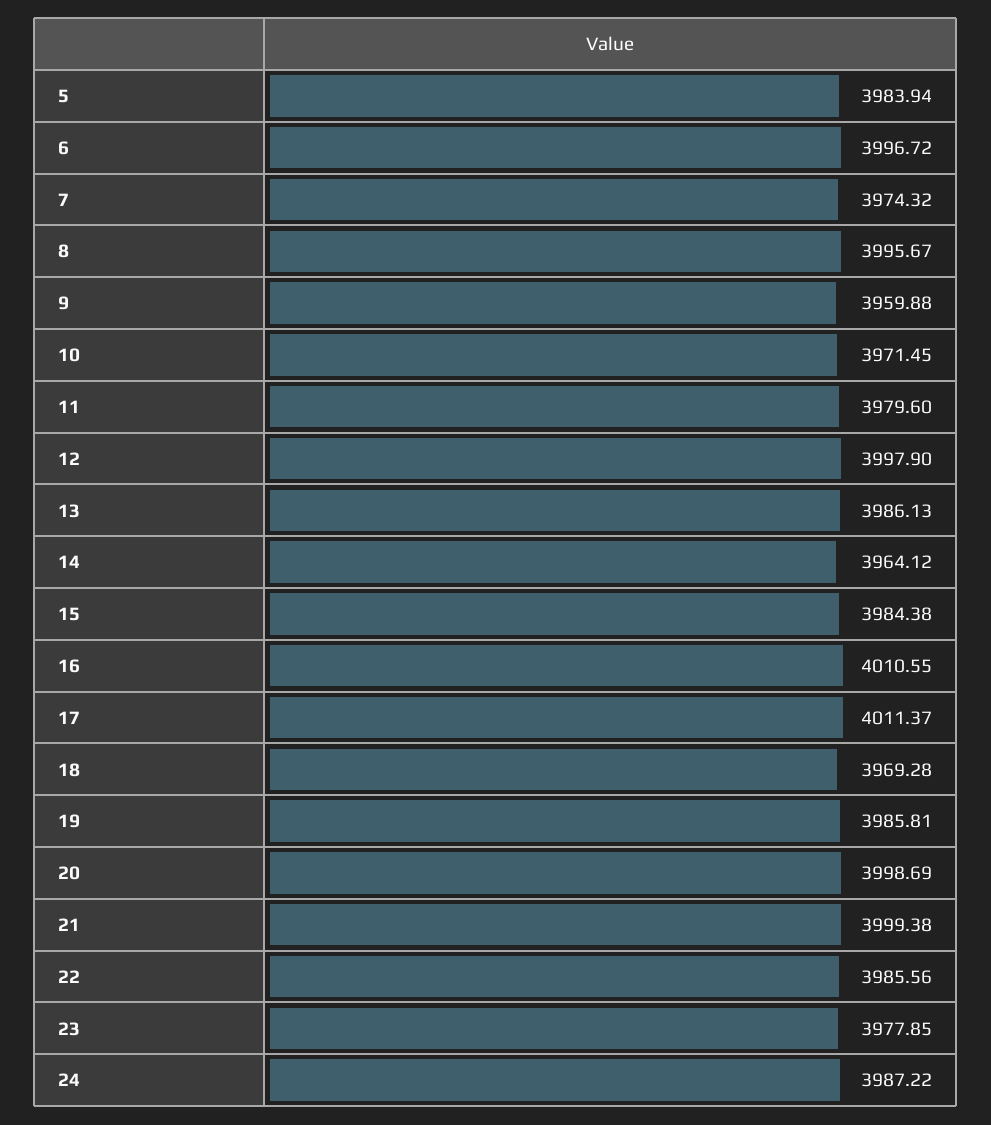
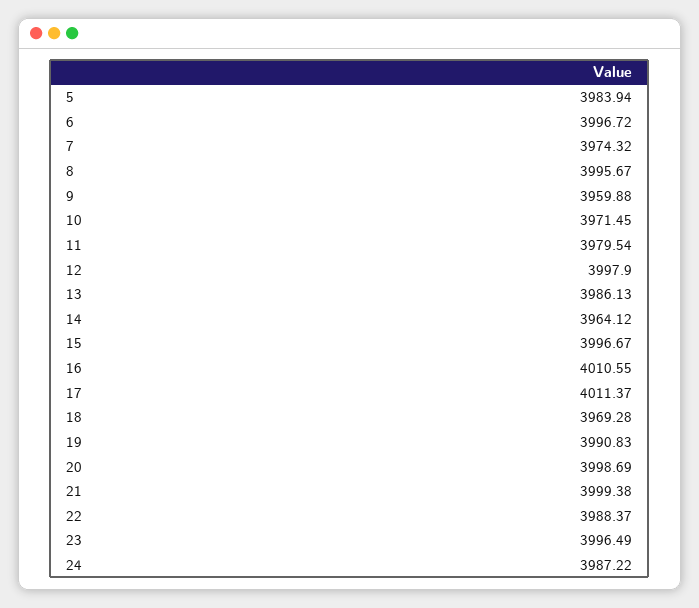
11: 3979.6 -> 3979.54
15: 3984.38 -> 3996.67
19: 3985.81 -> 3990.83
22: 3985.56 -> 3988.37
23: 3977.85 -> 3996.49

